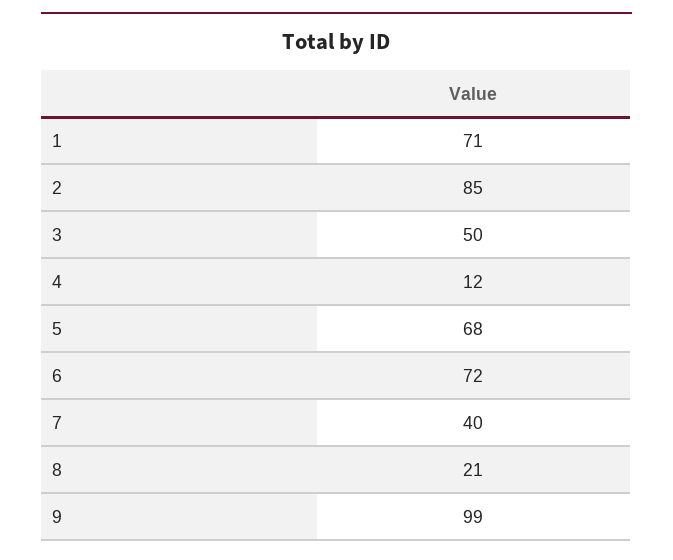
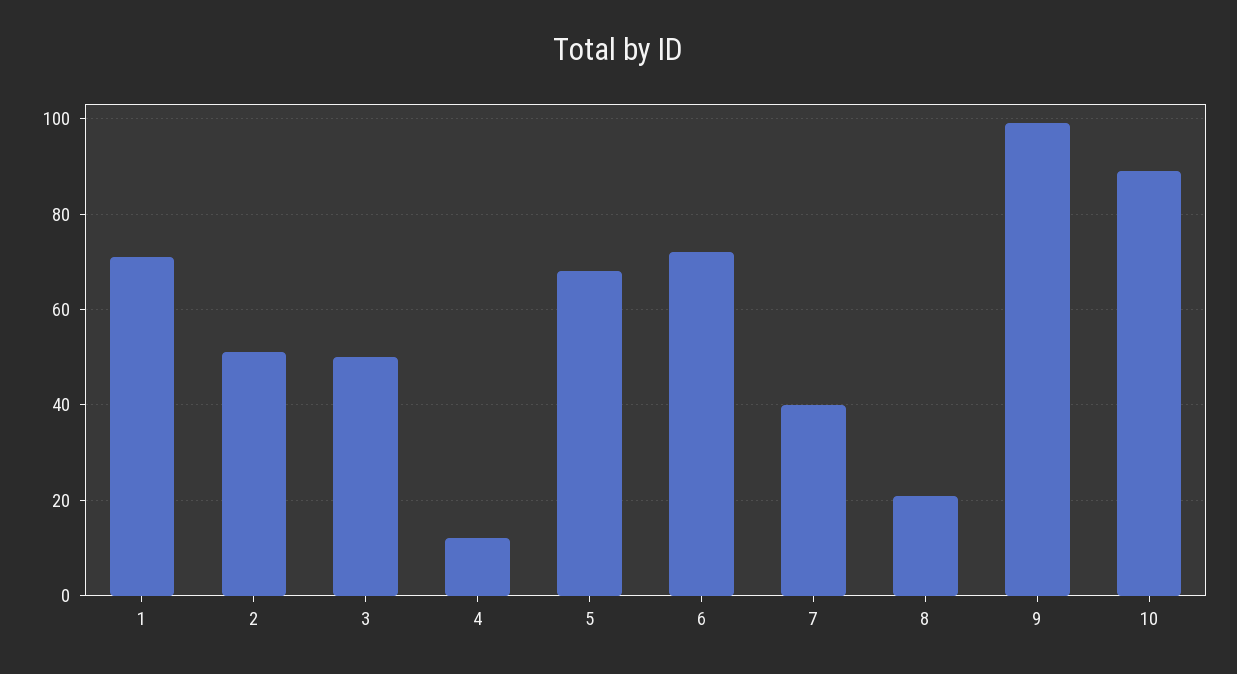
2: 85 -> 50
10: none -> 90

